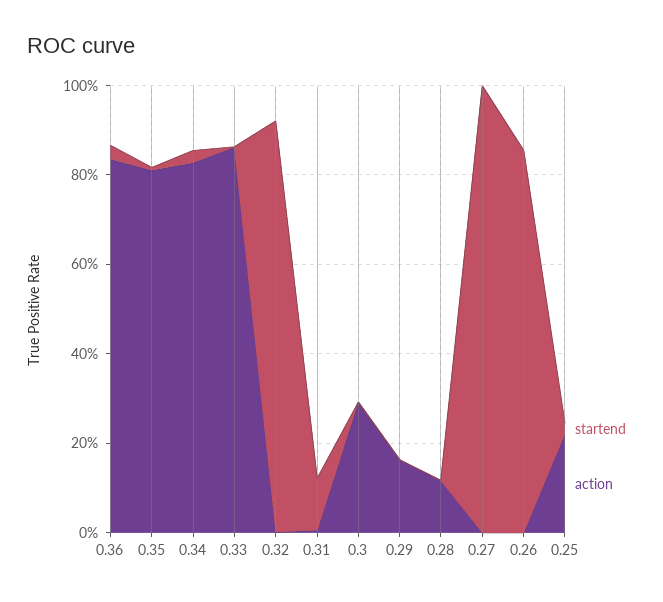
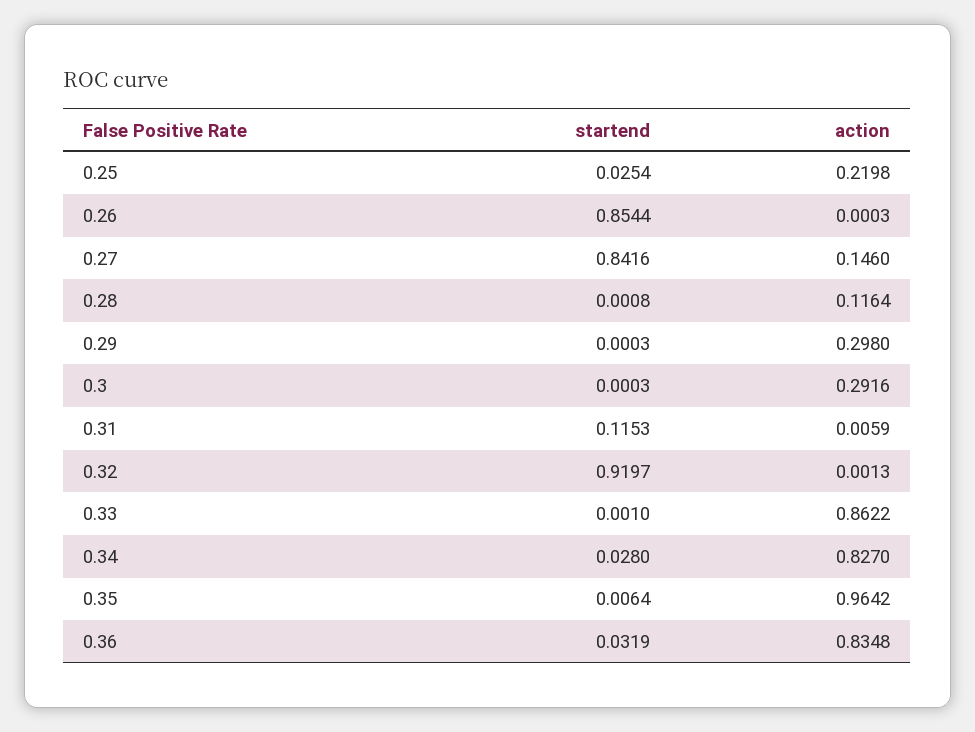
action, 0.35: 0.8 -> 0.9642
action, 0.29: 0.15 -> 0.298
startend, 0.27: 1 -> 0.8416
action, 0.27: 0 -> 0.146

